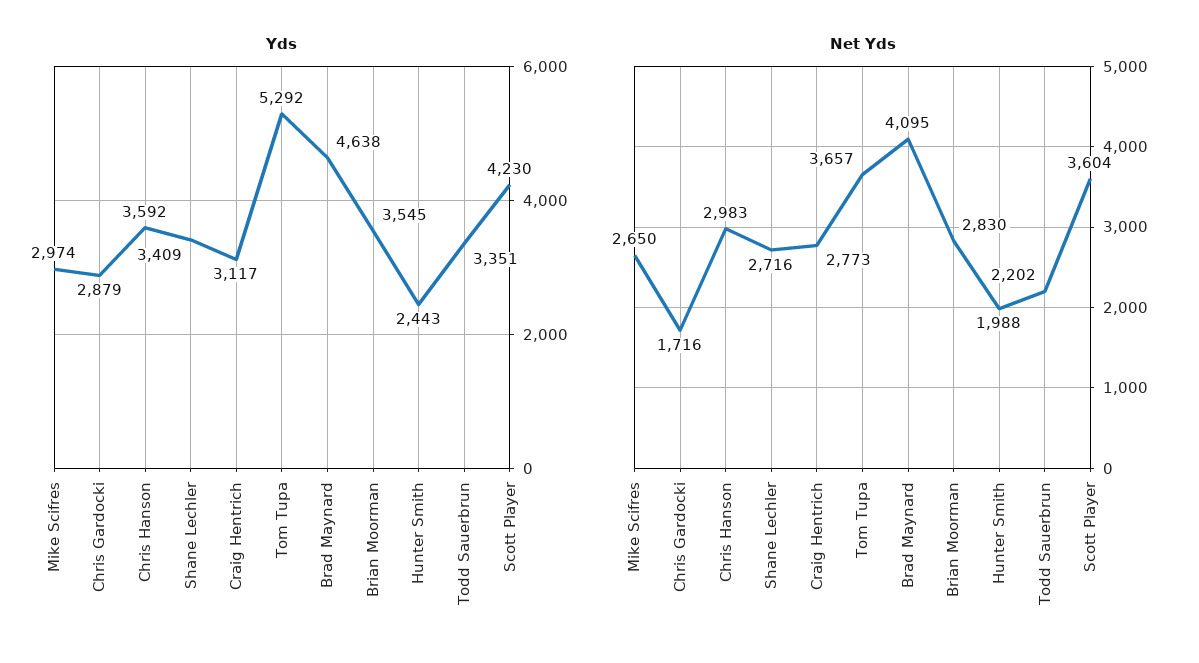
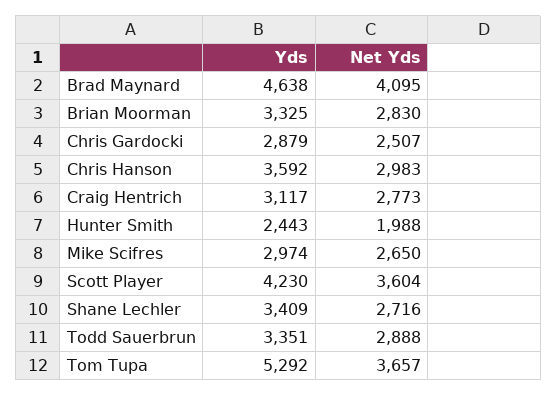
Yds, Brian Moorman: 3545 -> 3325
Net Yds, Chris Gardocki: 1716 -> 2507
Net Yds, Todd Sauerbrun: 2202 -> 2888

